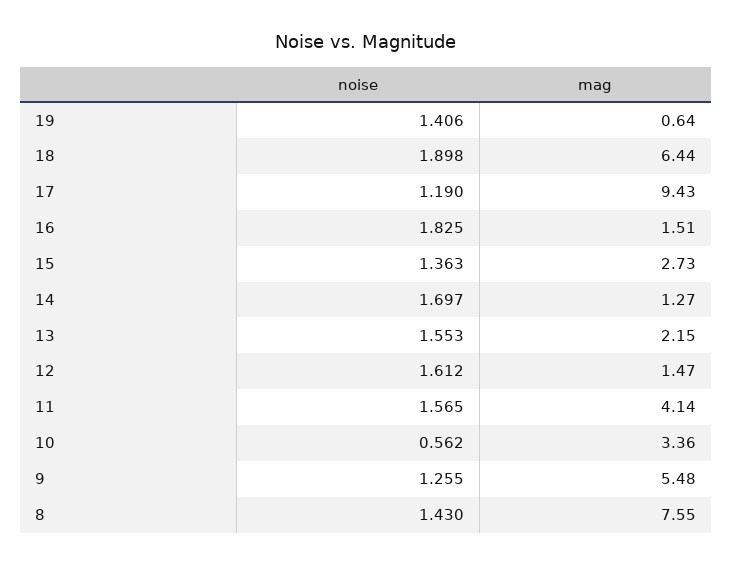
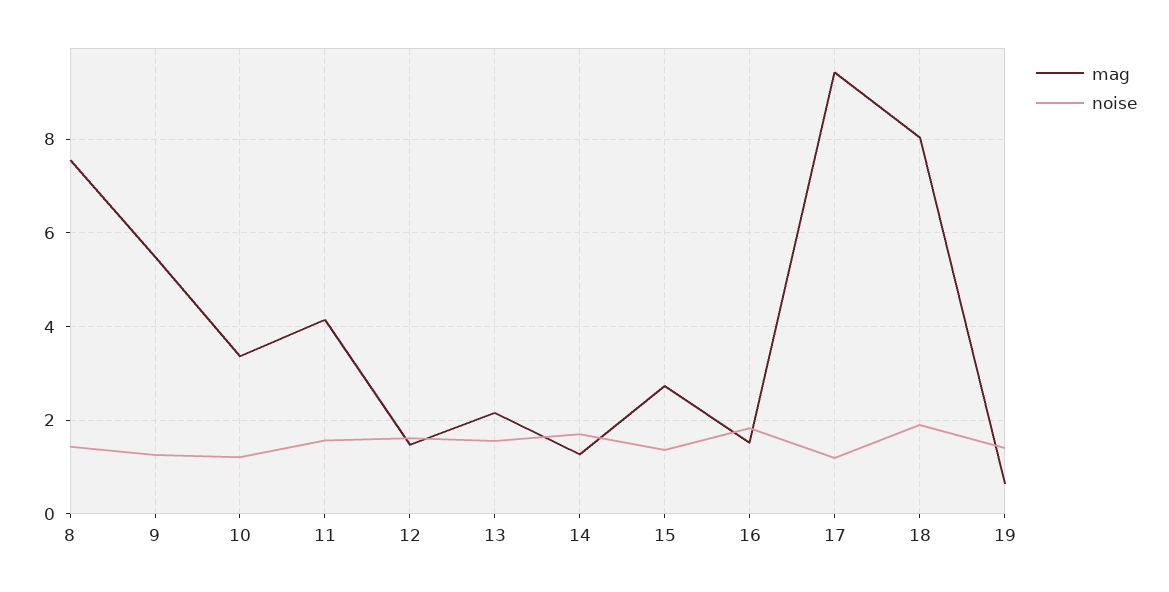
mag, 18: 6.44 -> 8
noise, 10: 0.562 -> 1.2

